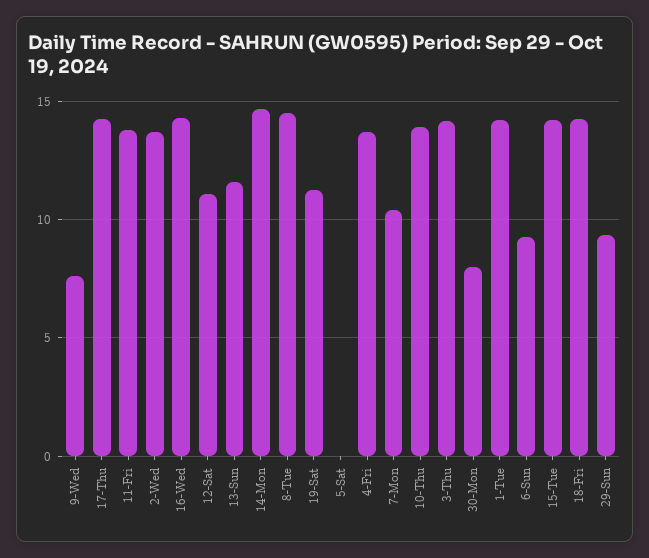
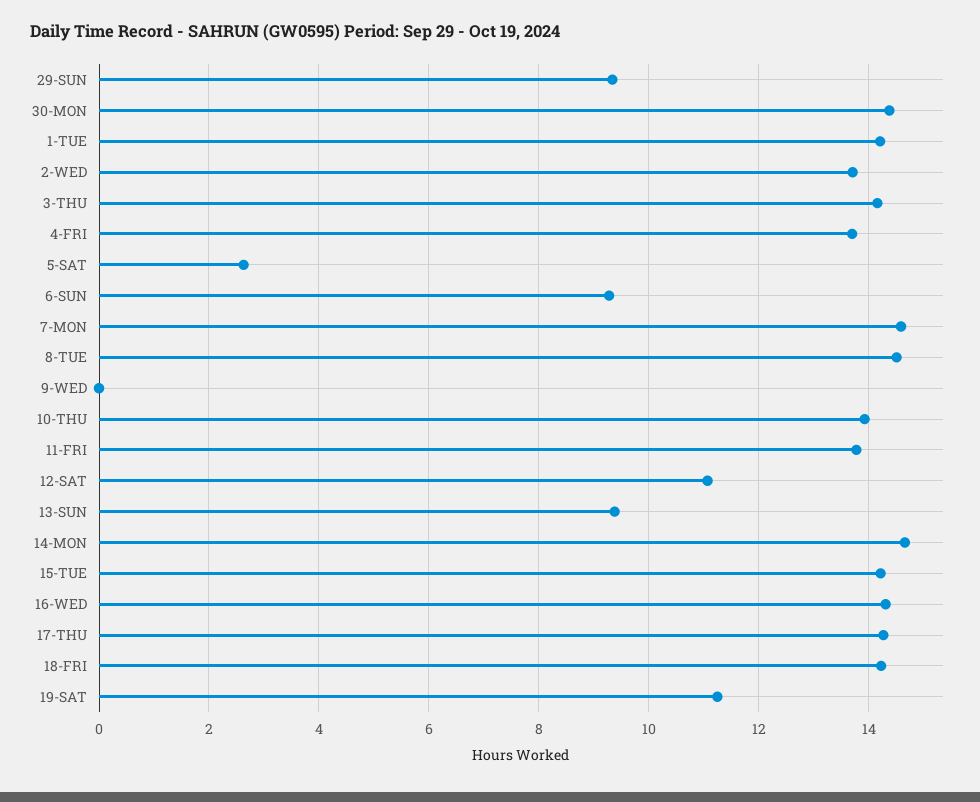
9-Wed: 7.5 -> 0
13-Sun: 11.5 -> 9.4
5-Sat: 0 -> 2.6
7-Mon: 10.5 -> 14.6
30-Mon: 8 -> 14.4

